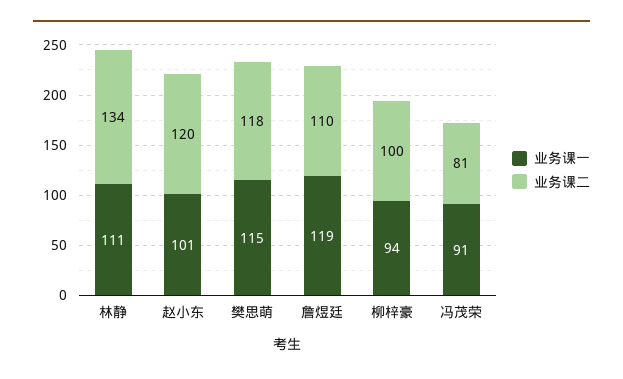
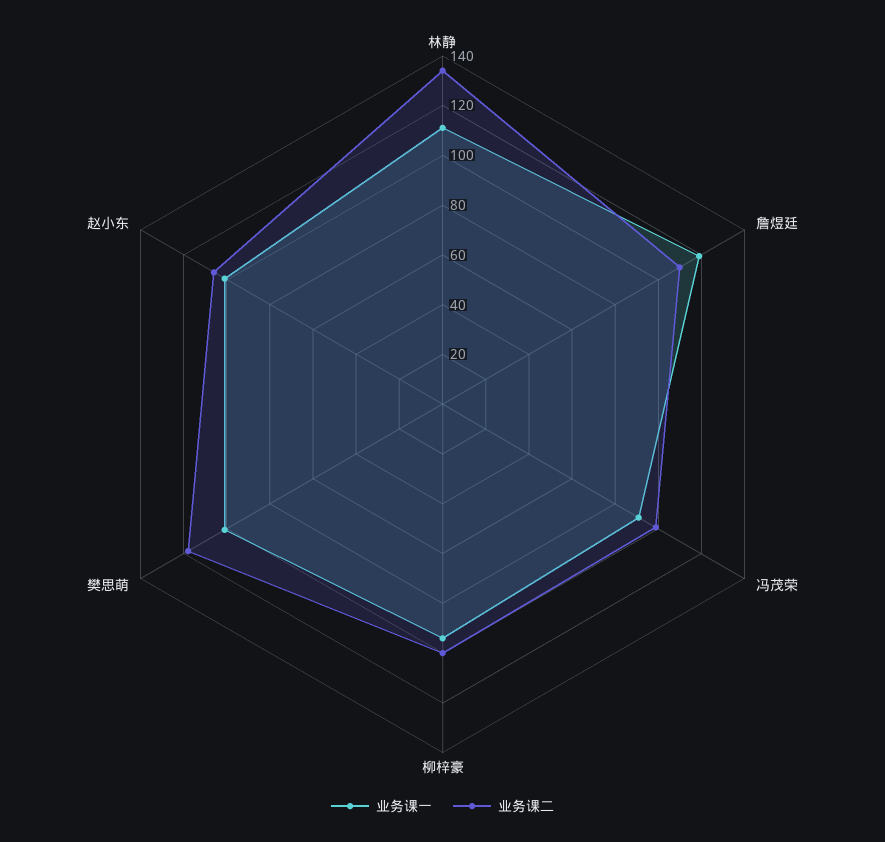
业务课二, 赵小东: 120 -> 105
业务课一, 樊思萌: 115 -> 100
业务课二, 冯茂荣: 81 -> 100

